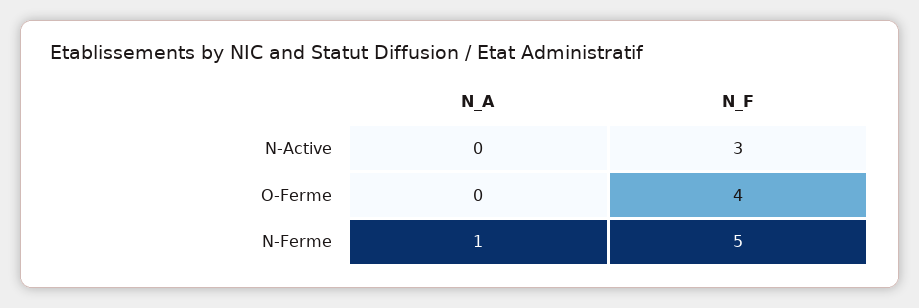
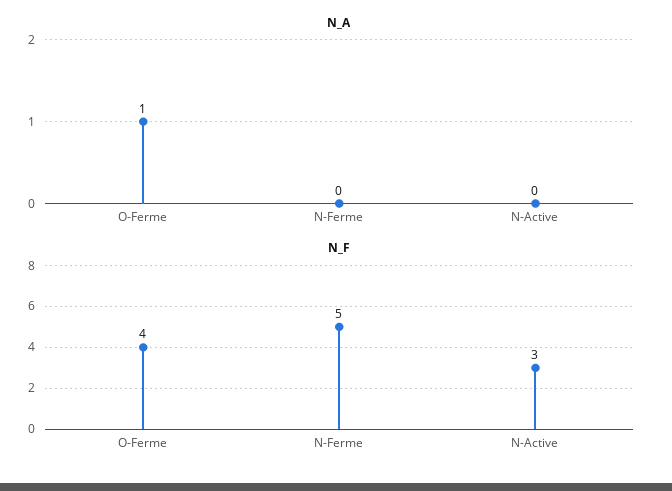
N_A, O-Ferme: 0 -> 1
N_A, N-Ferme: 1 -> 0

